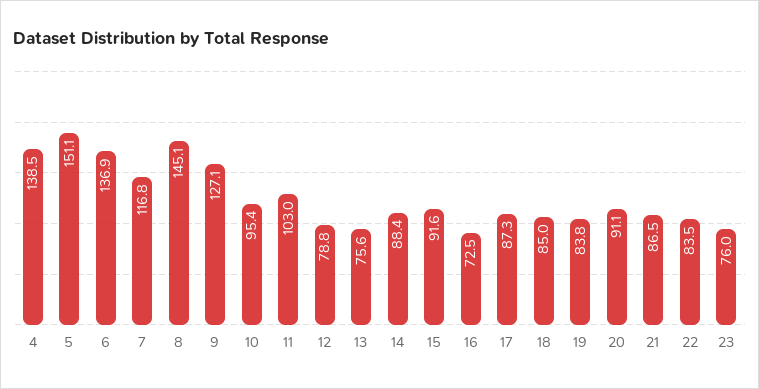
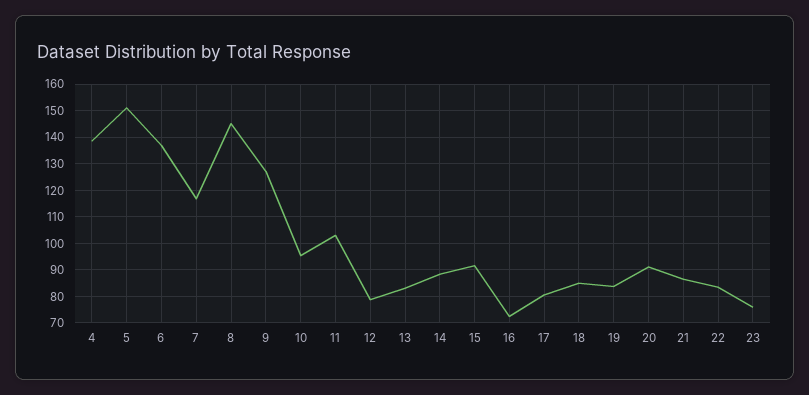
13: 75.6 -> 82.5
17: 87.3 -> 80

